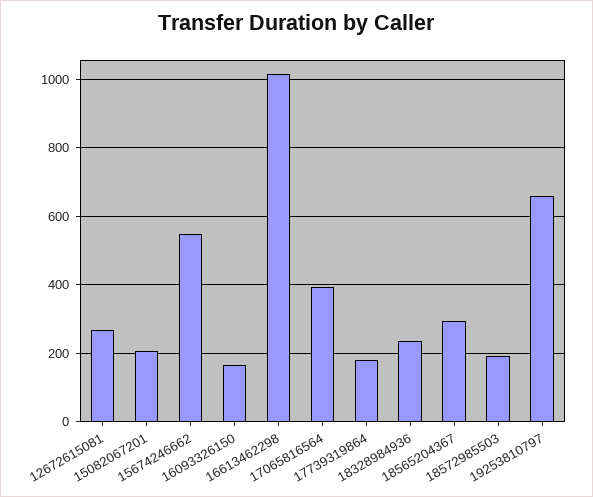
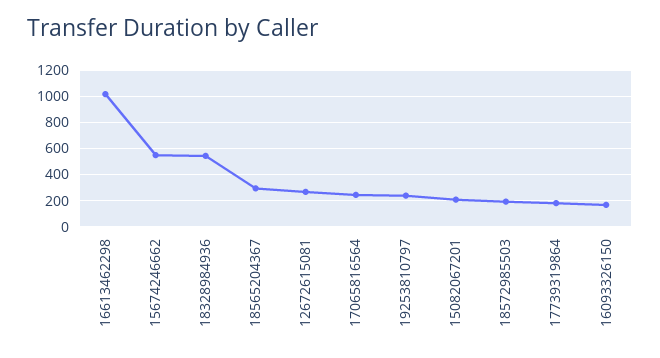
17065816564: 400 -> 250
18328984936: 240 -> 550
19253810797: 660 -> 250

